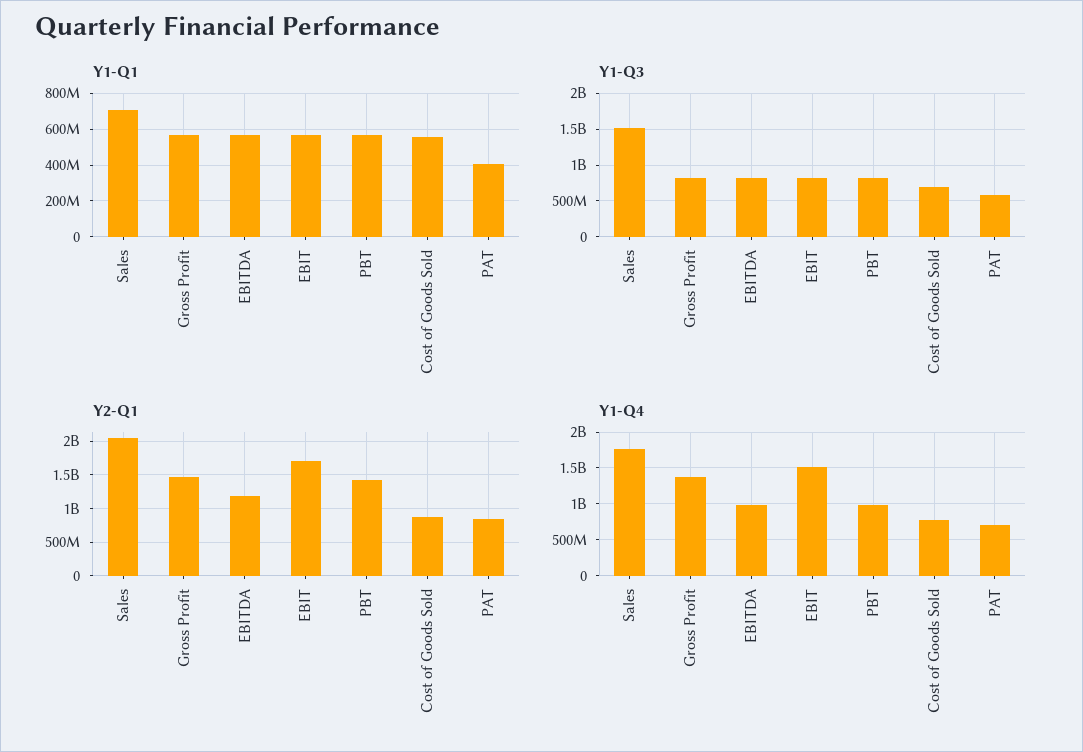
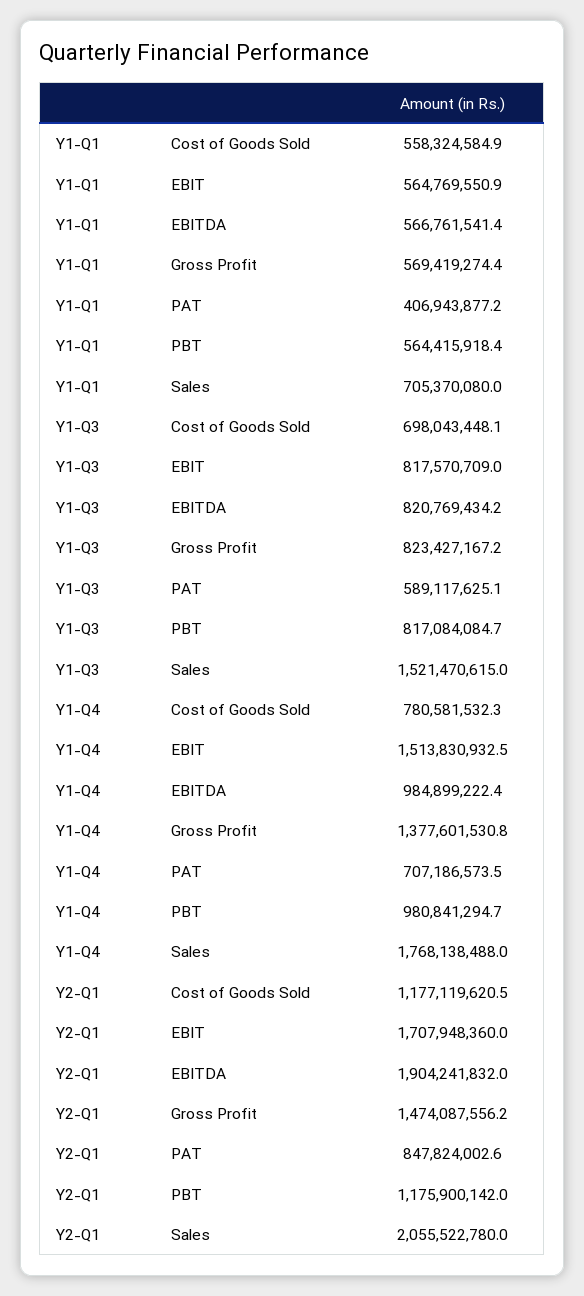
Y2-Q1, EBITDA: 1200000000 -> 1904241832
Y2-Q1, PBT: 1400000000 -> 1175900142
Y2-Q1, Cost of Goods Sold: 900000000 -> 1177119620.5

